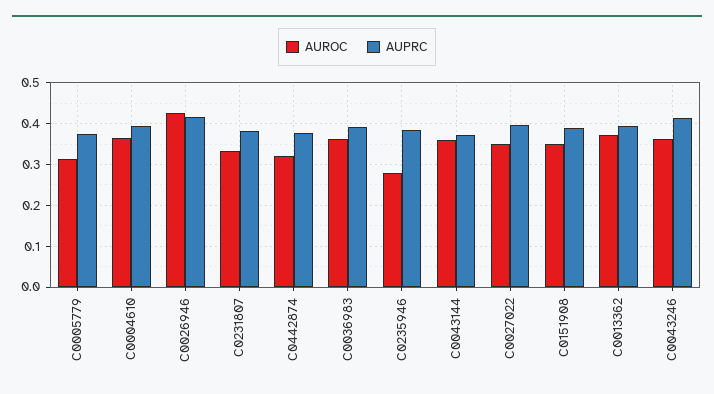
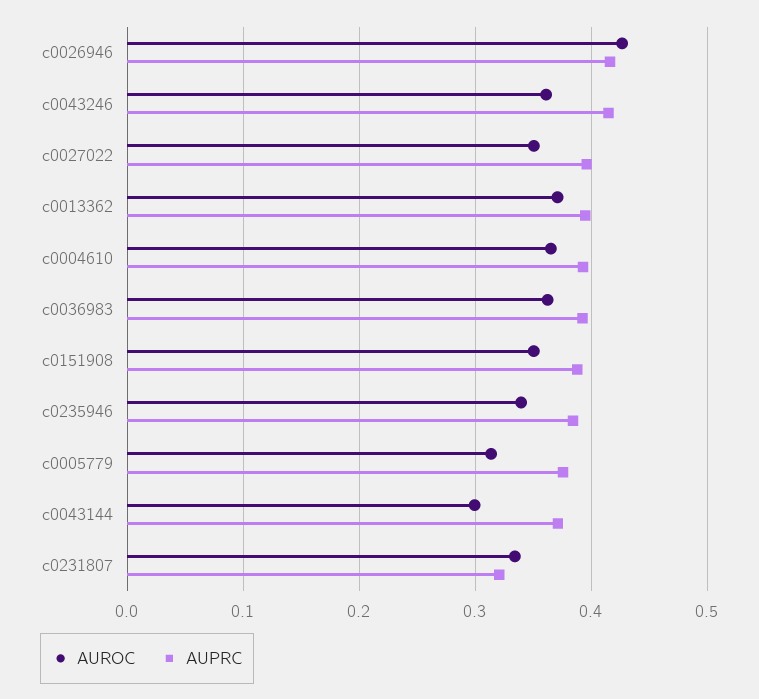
AUPRC, C0231807: 0.38 -> 0.32
AUROC, C0442874: 0.32 -> none
AUPRC, C0442874: 0.38 -> none
AUROC, C0235946: 0.28 -> 0.34
AUROC, C0043144: 0.36 -> 0.3

